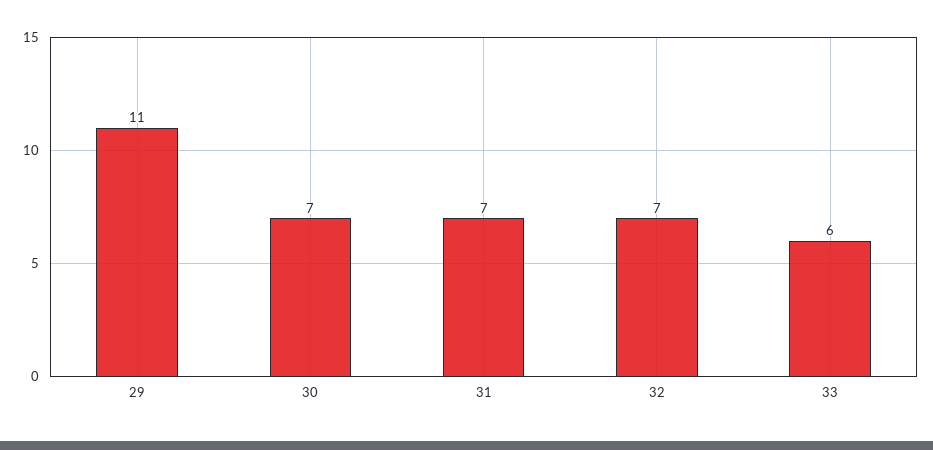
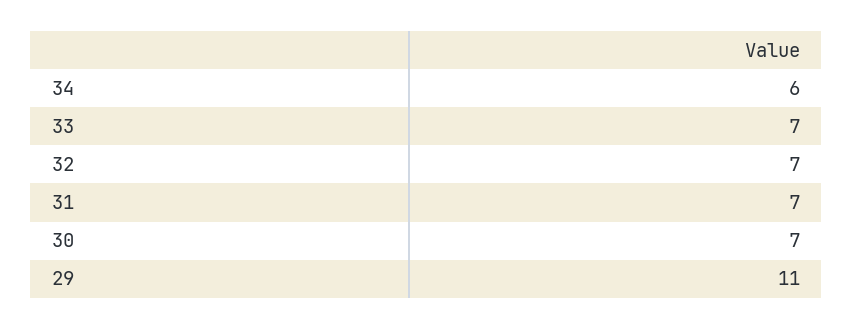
33: 6 -> 7
34: none -> 6

